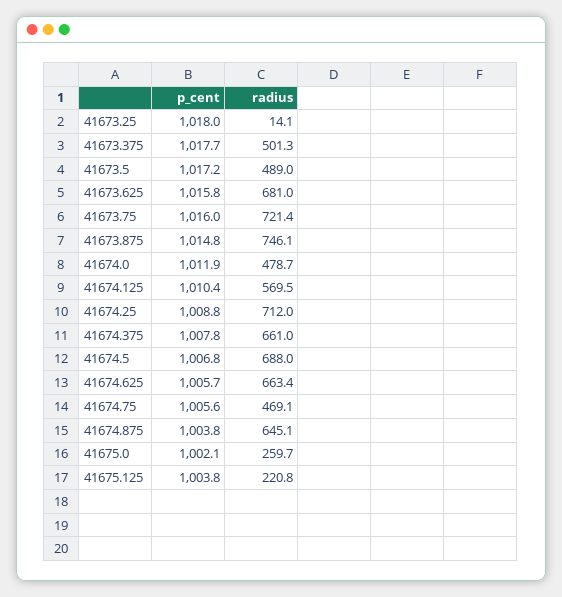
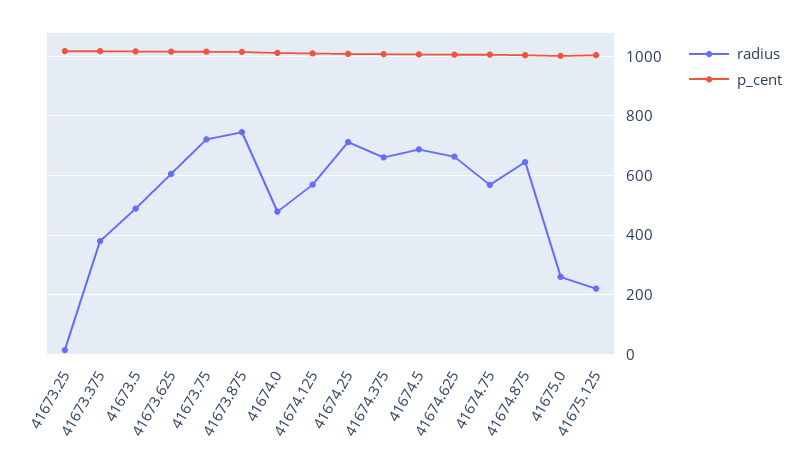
radius, 41673.375: 501.3 -> 375
radius, 41673.625: 681 -> 600
radius, 41674.75: 469.1 -> 575

